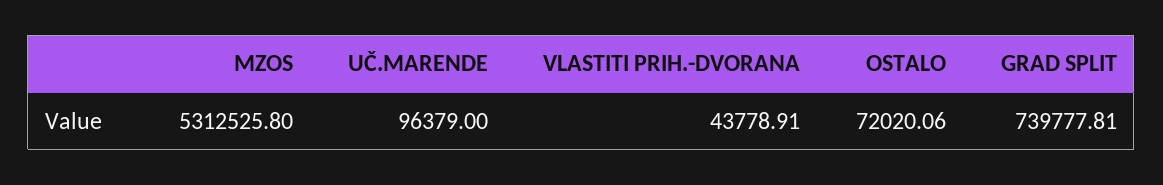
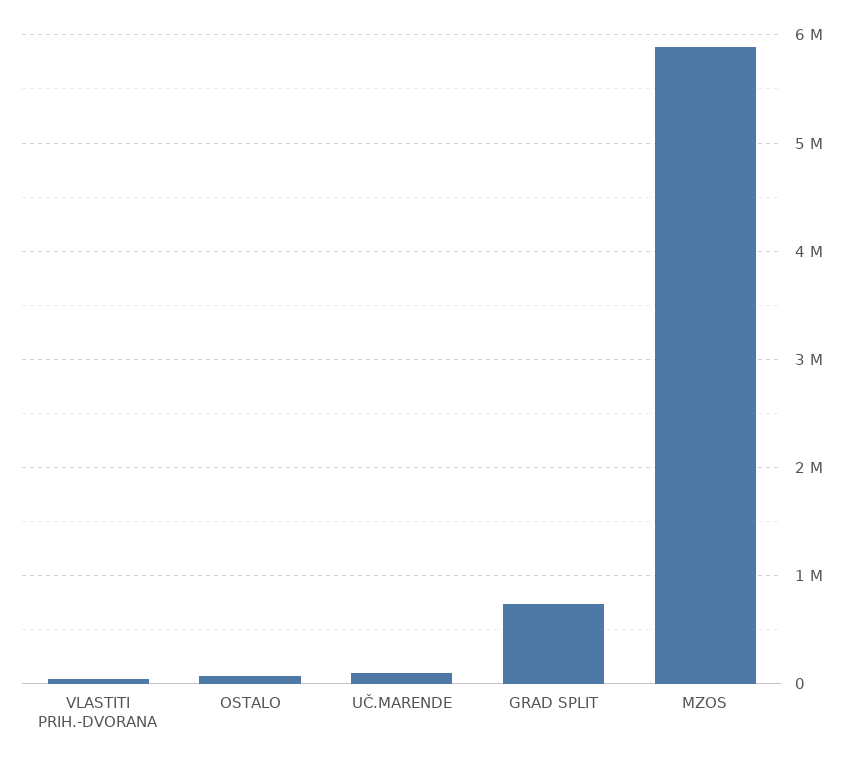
MZOS: 5312525.8 -> 5900000

